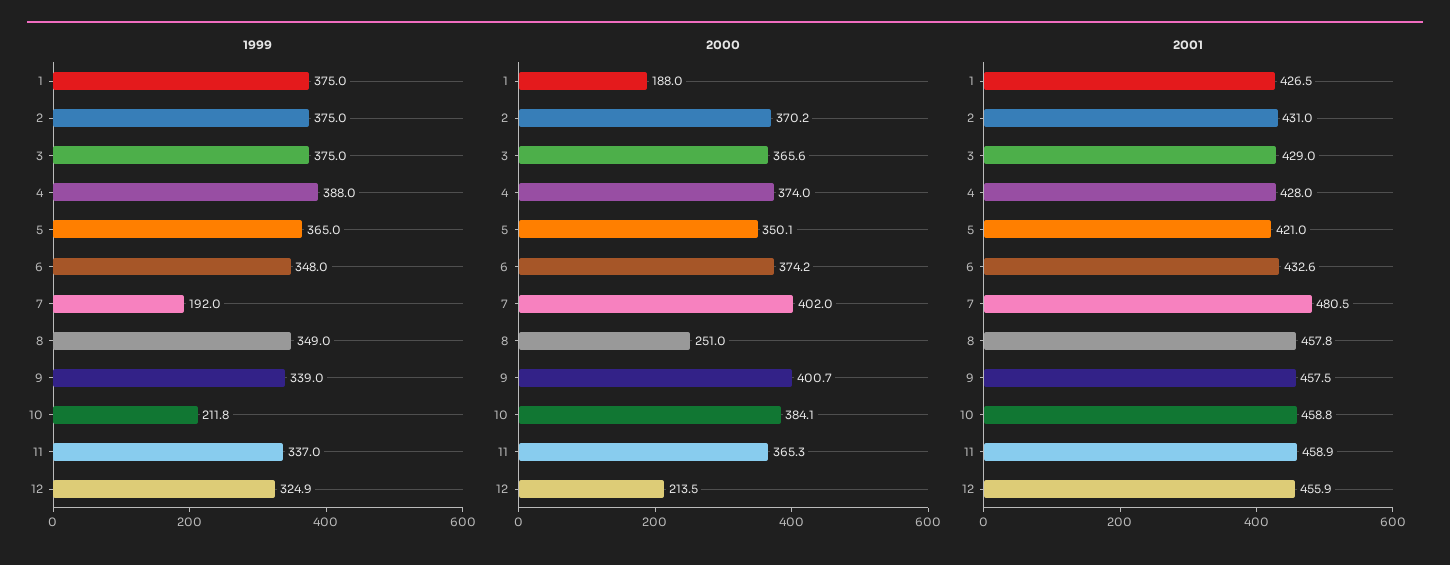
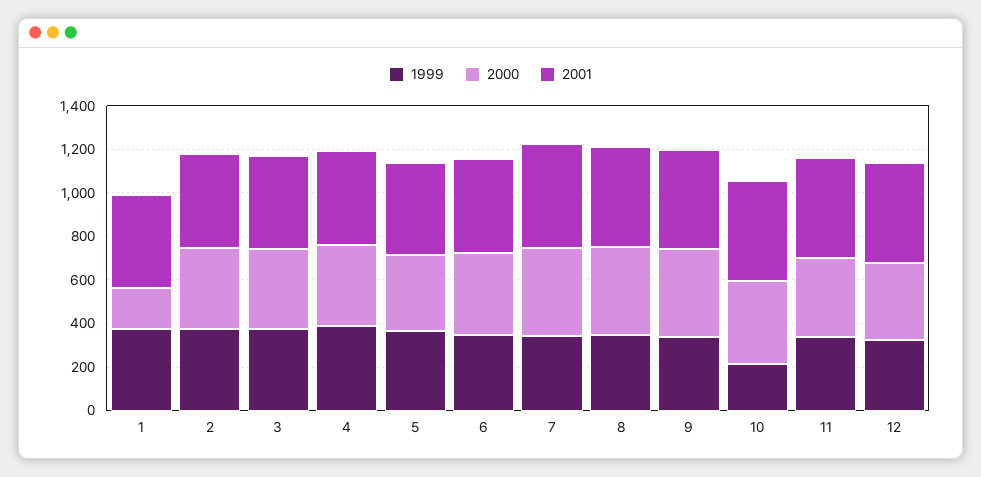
1999, 7: 192 -> 350
2000, 8: 251 -> 400
2000, 12: 213.5 -> 350

